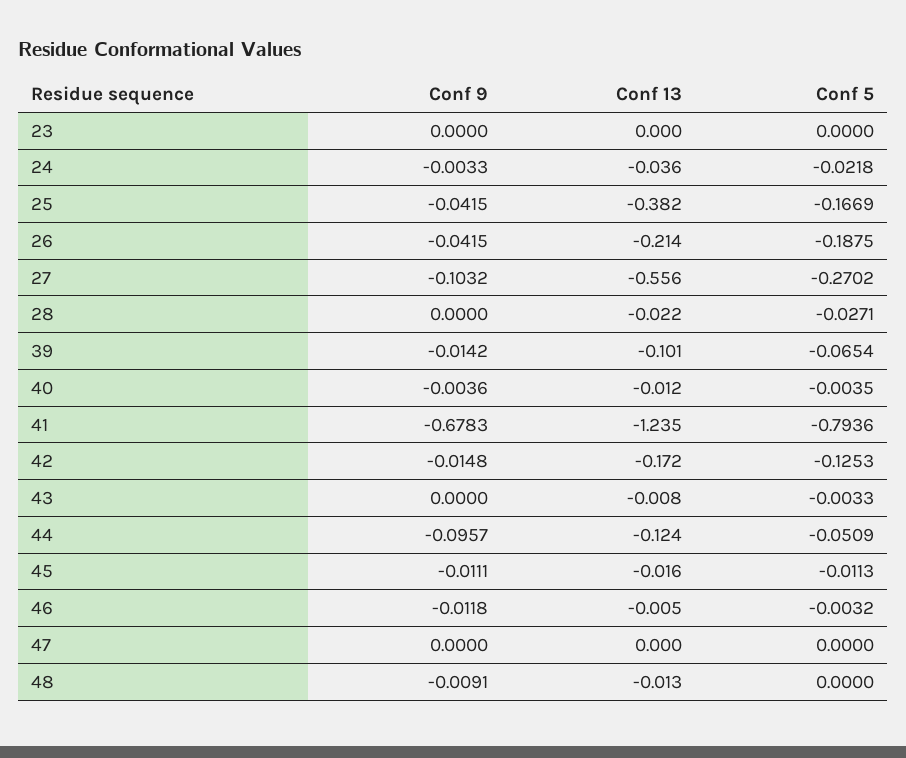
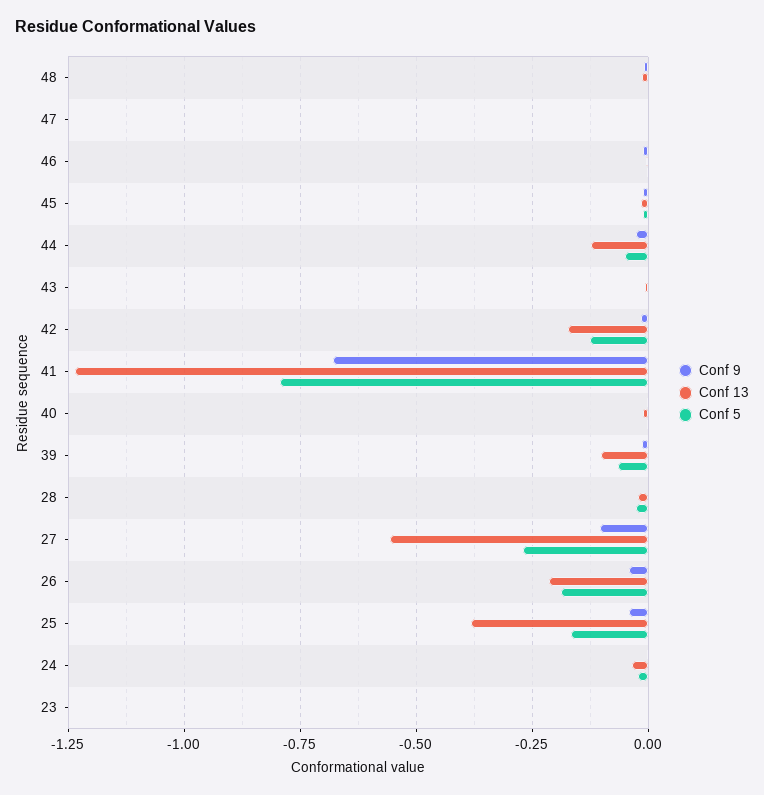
Conf 9, 44: -0.0957 -> -0.025

